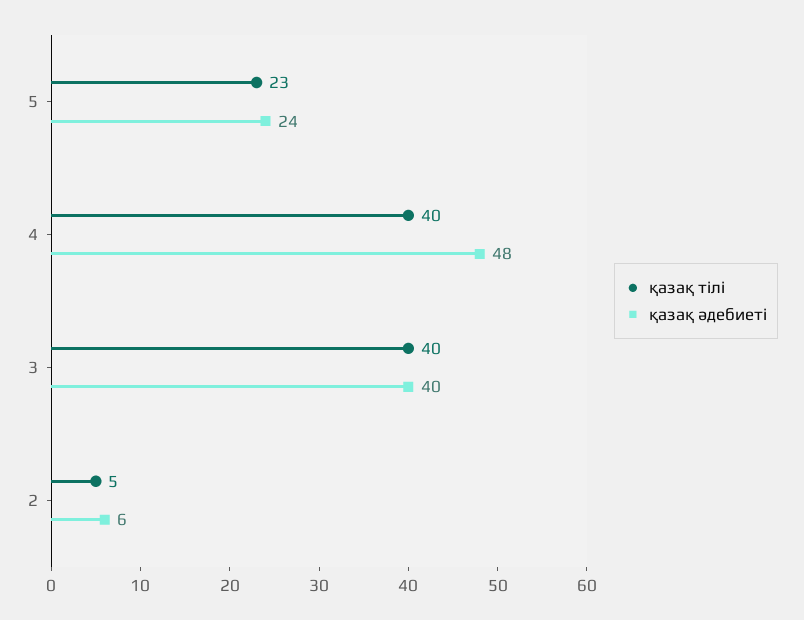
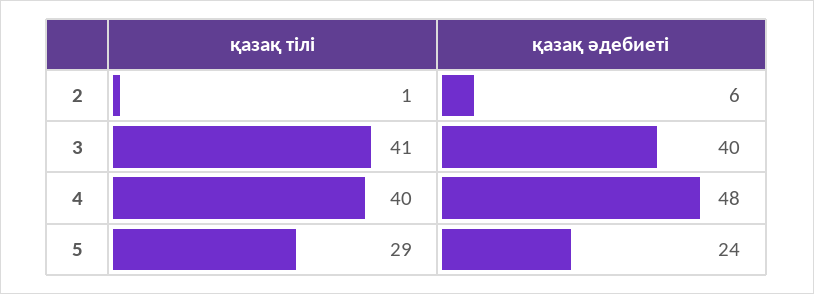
қазақ тілі, 5: 23 -> 29
қазақ тілі, 3: 40 -> 41
қазақ тілі, 2: 5 -> 1

